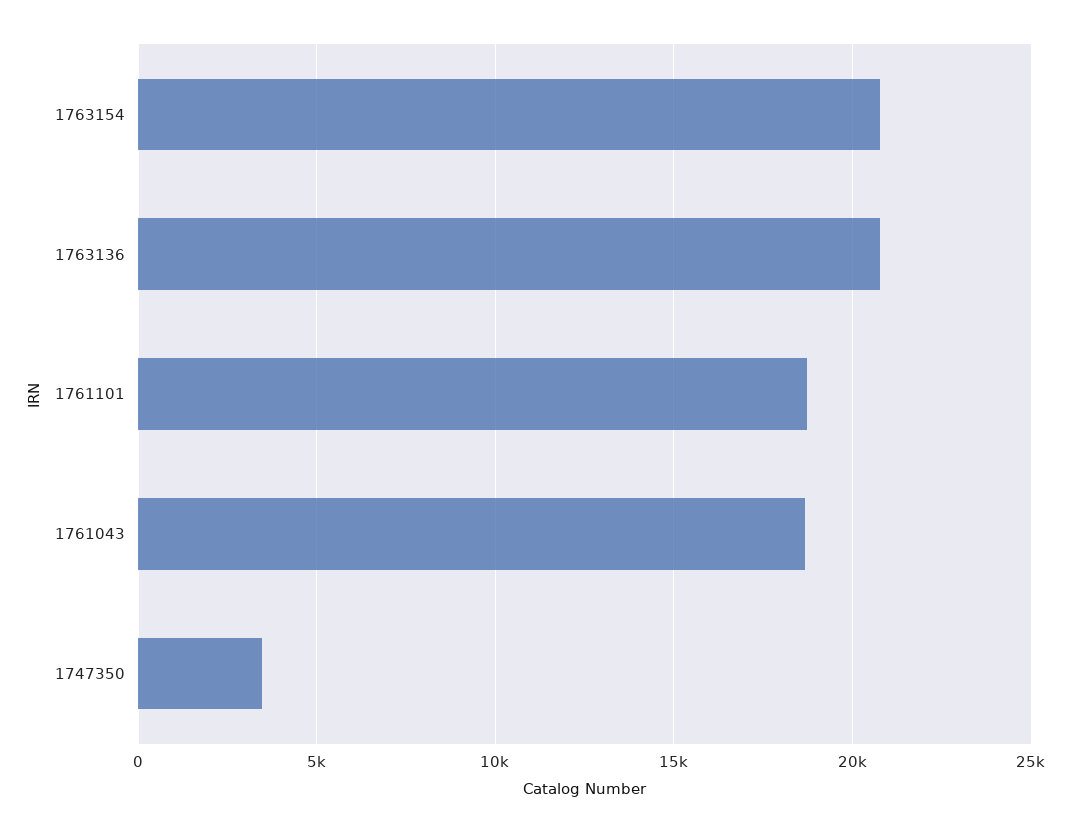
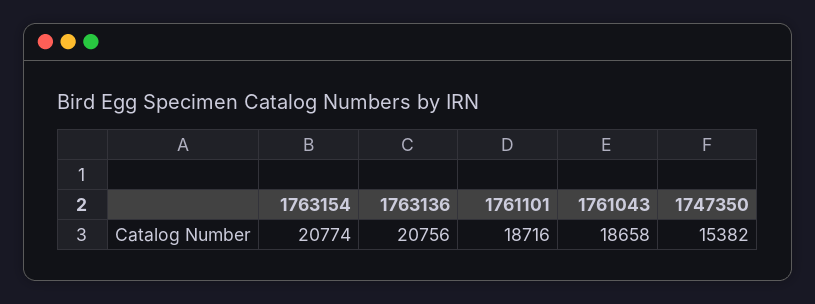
1747350: 3500 -> 15382

